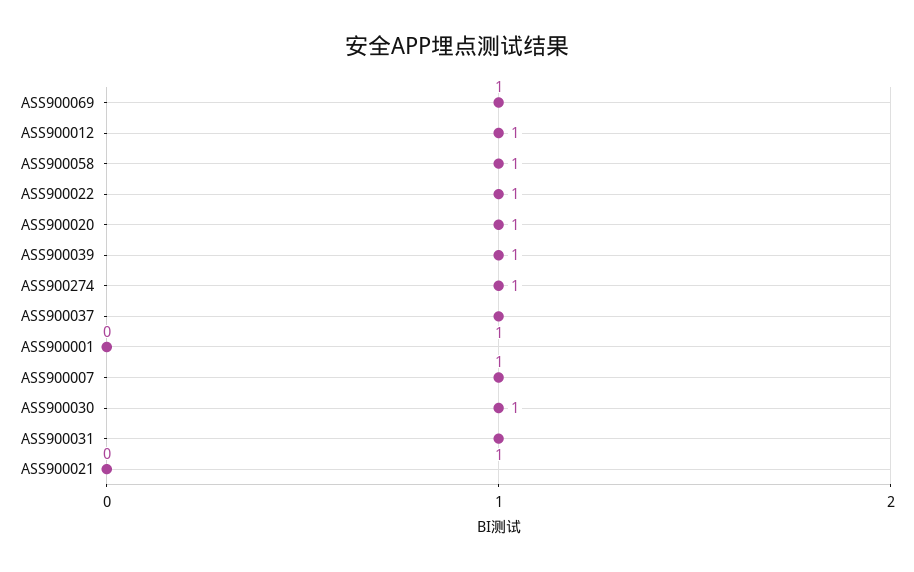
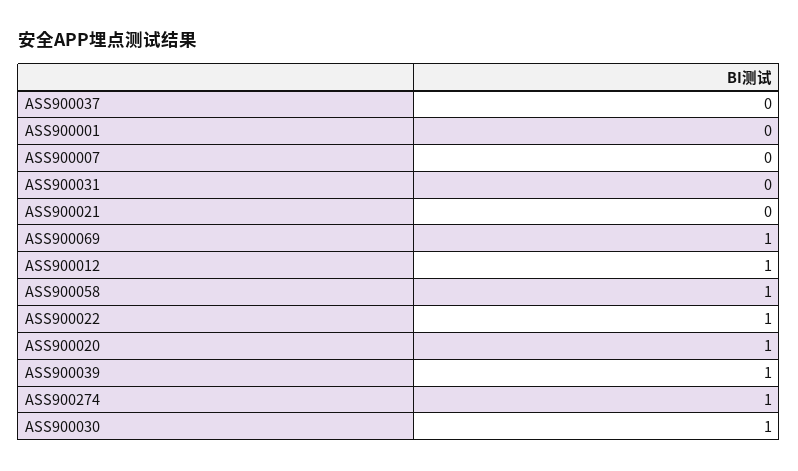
ASS900037: 1 -> 0
ASS900007: 1 -> 0
ASS900031: 1 -> 0

